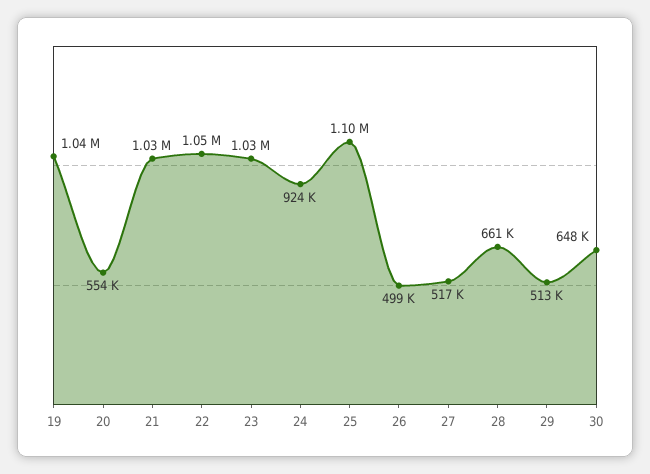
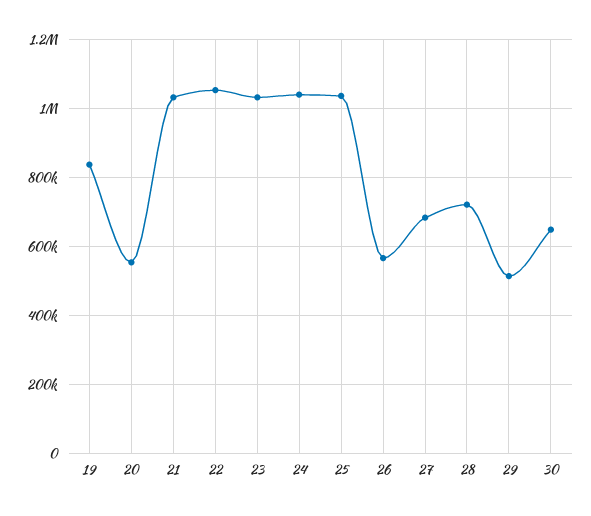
19: 1040000 -> 840000
24: 924000 -> 1040000
25: 1100000 -> 1040000
26: 499000 -> 560000
27: 517000 -> 680000
28: 661000 -> 720000

